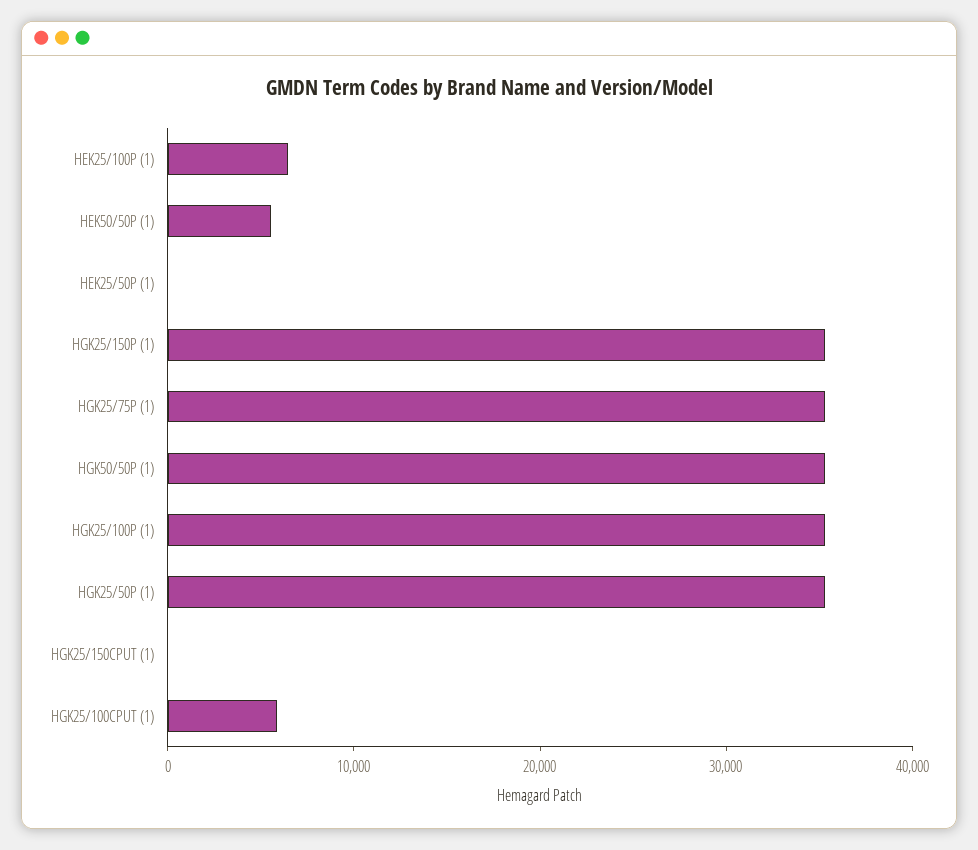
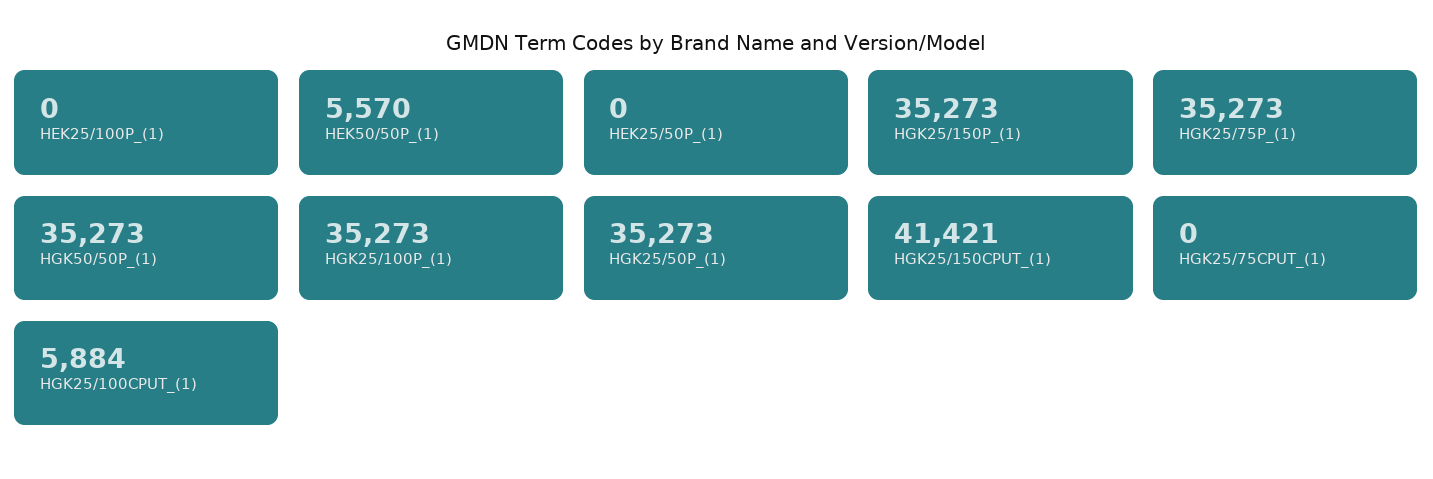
HEK25/100P (1): 6000 -> 0
HGK25/150CPUT (1): 0 -> 41421
HGK25/75CPUT_(1): none -> 0

